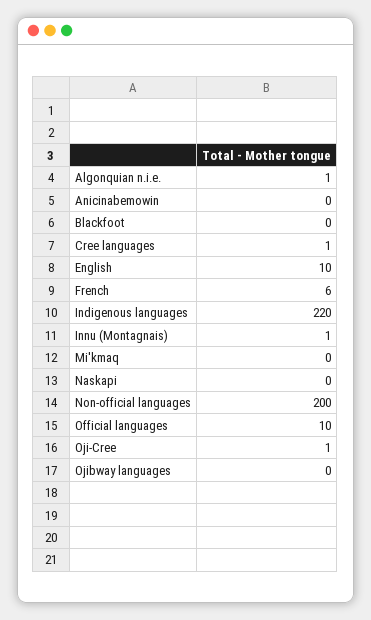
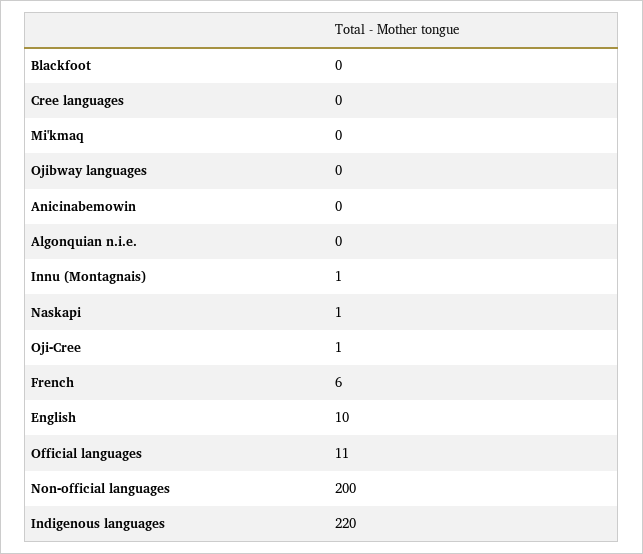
Algonquian n.i.e.: 1 -> 0
Cree languages: 1 -> 0
Naskapi: 0 -> 1
Official languages: 10 -> 11

